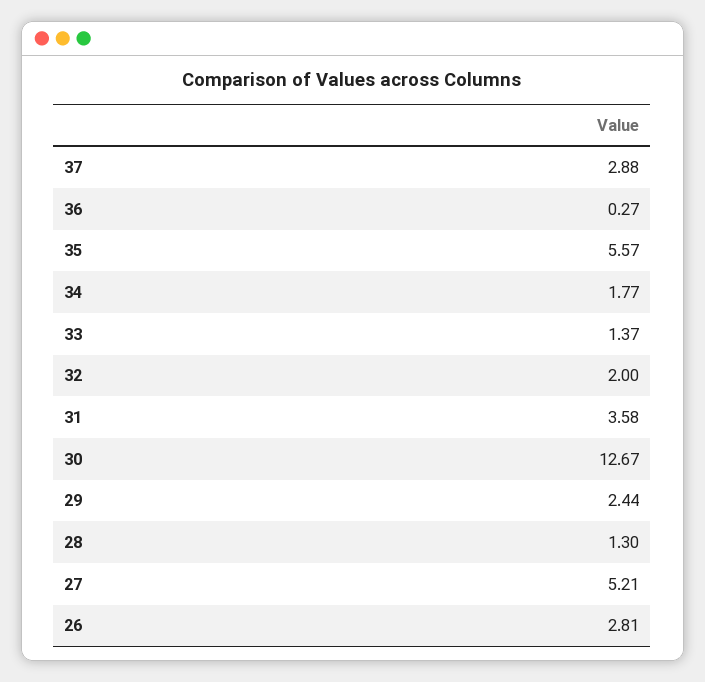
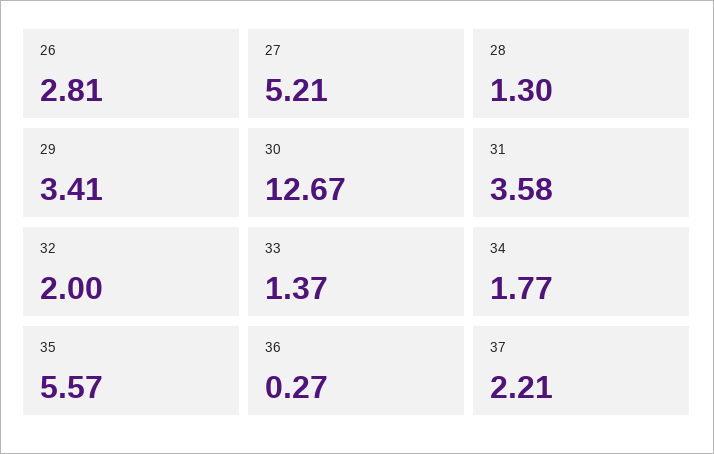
37: 2.88 -> 2.21
29: 2.44 -> 3.41

